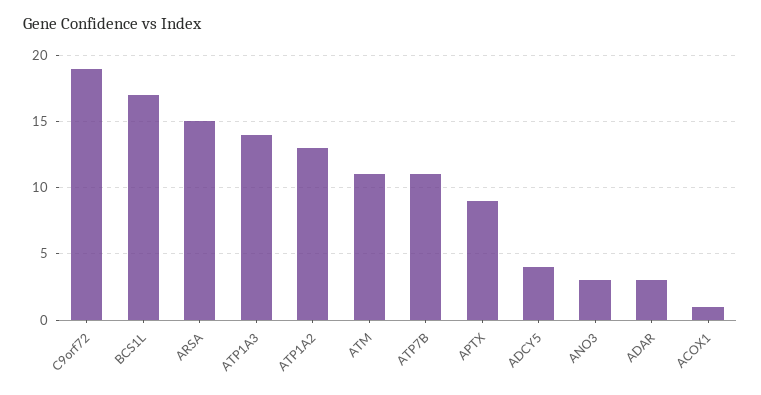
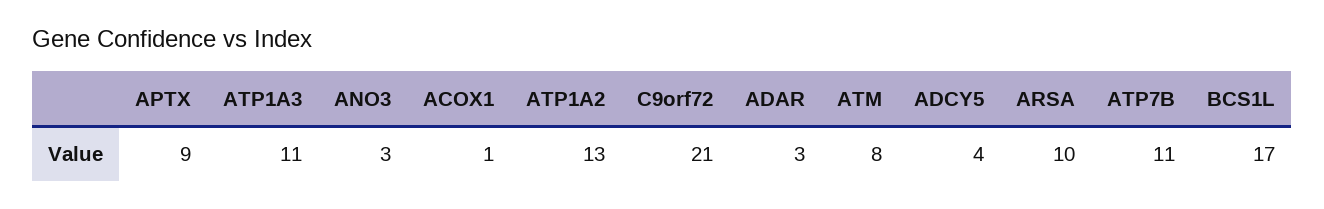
C9orf72: 19 -> 21
ARSA: 15 -> 10
ATP1A3: 14 -> 11
ATM: 11 -> 8

